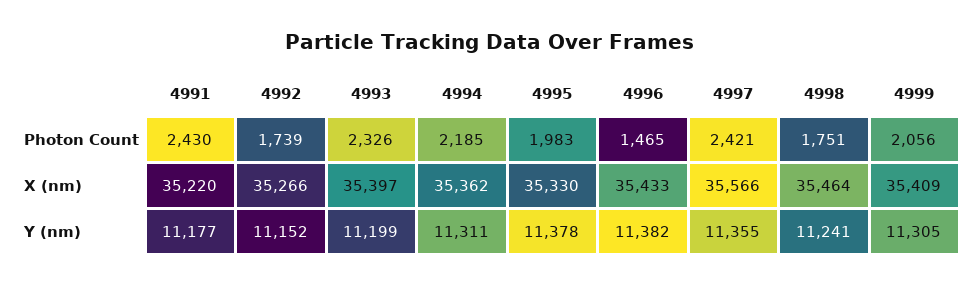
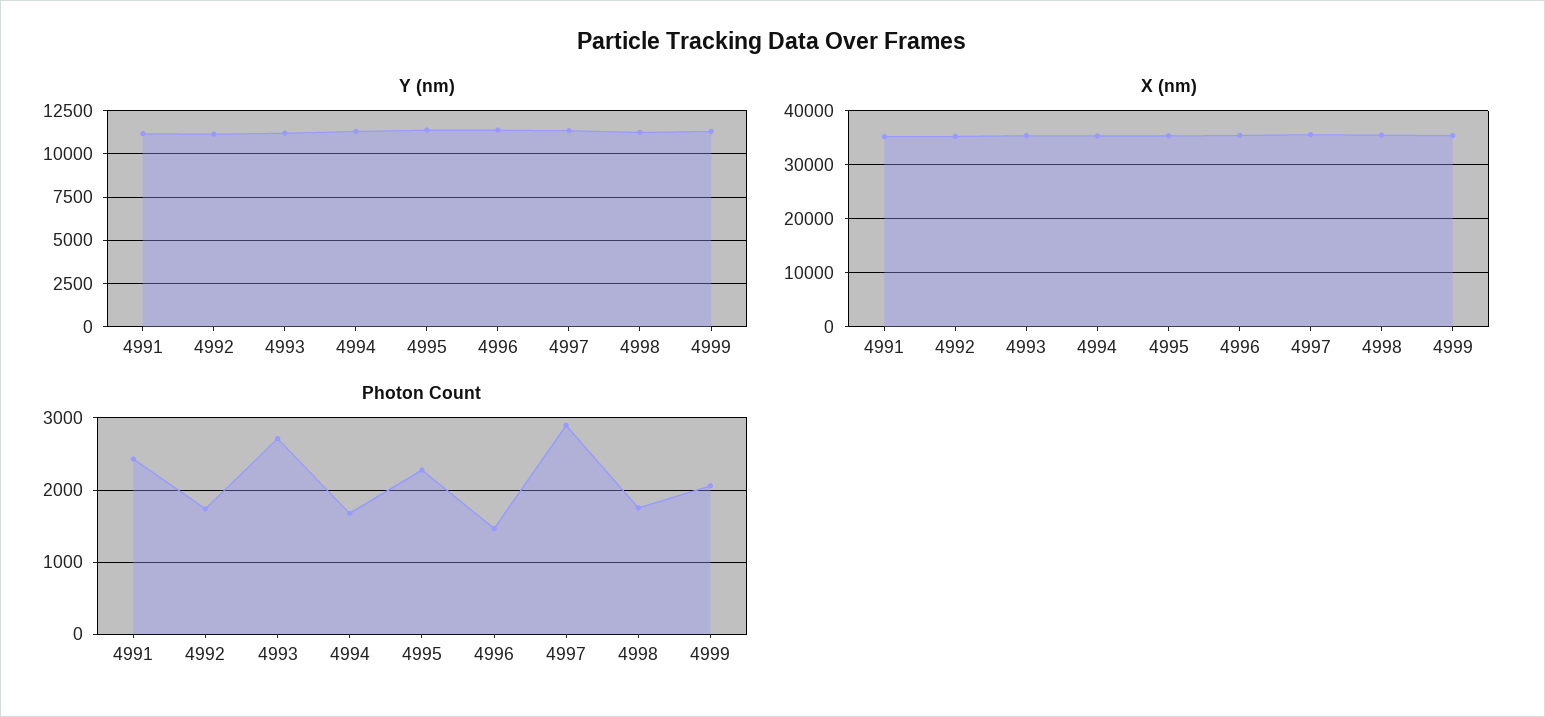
Photon Count, 4993: 2326 -> 2700
Photon Count, 4994: 2185 -> 1700
Photon Count, 4995: 1983 -> 2300
Photon Count, 4997: 2421 -> 2900

